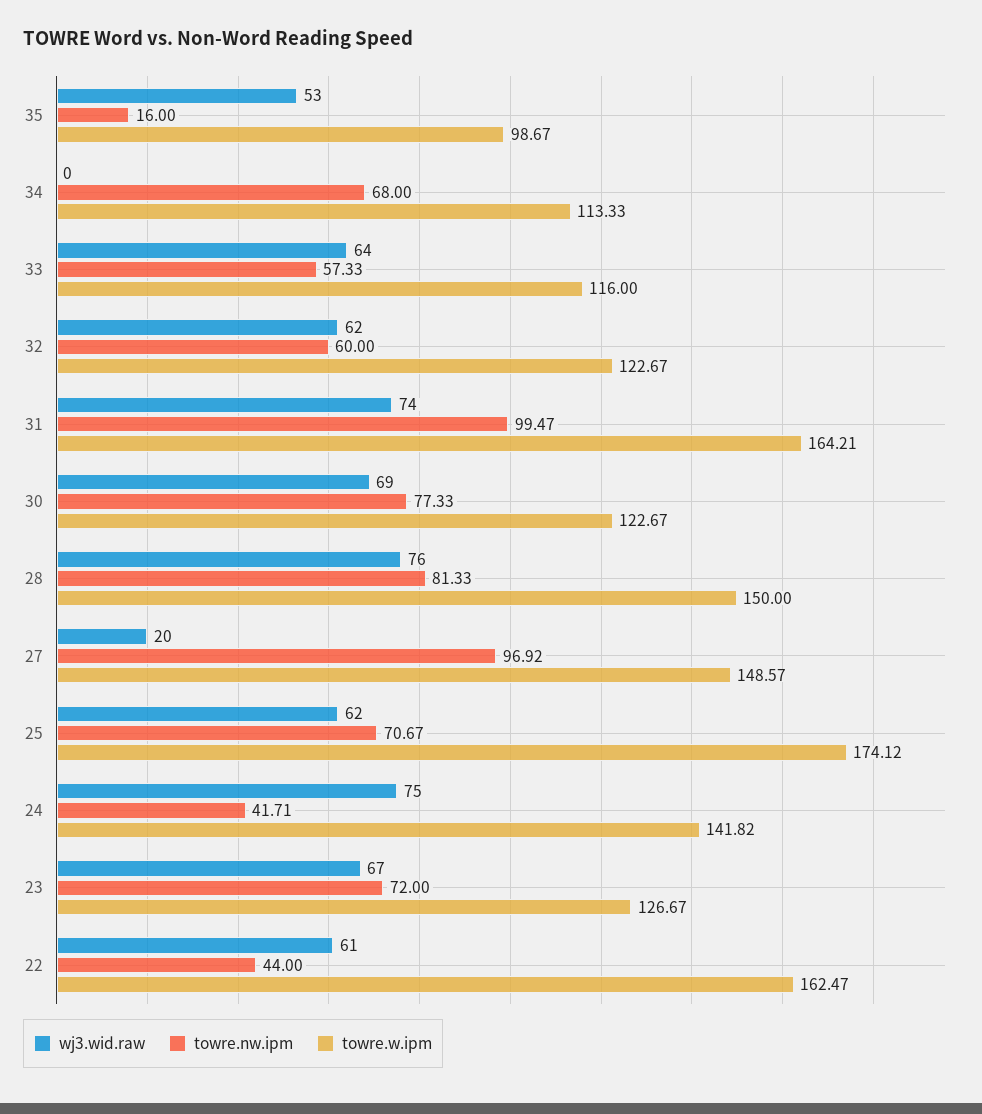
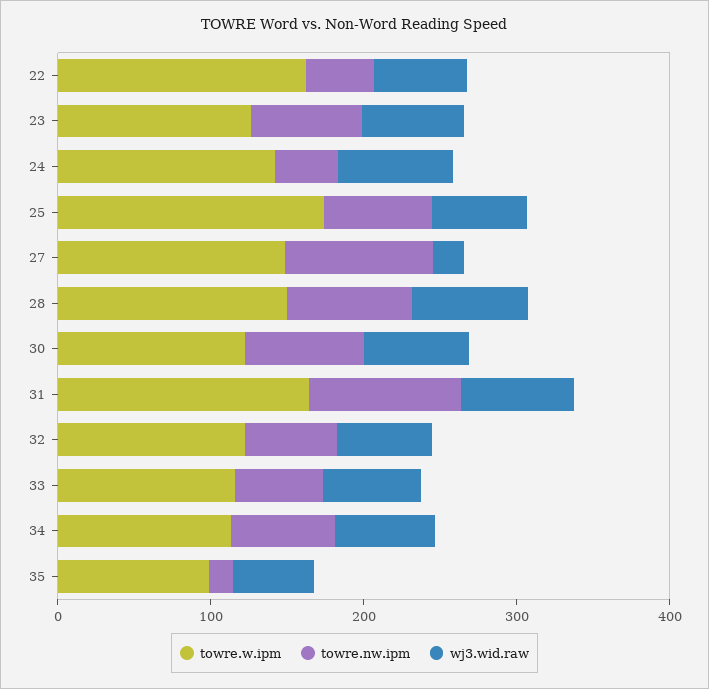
wj3.wid.raw, 34: 0 -> 60

